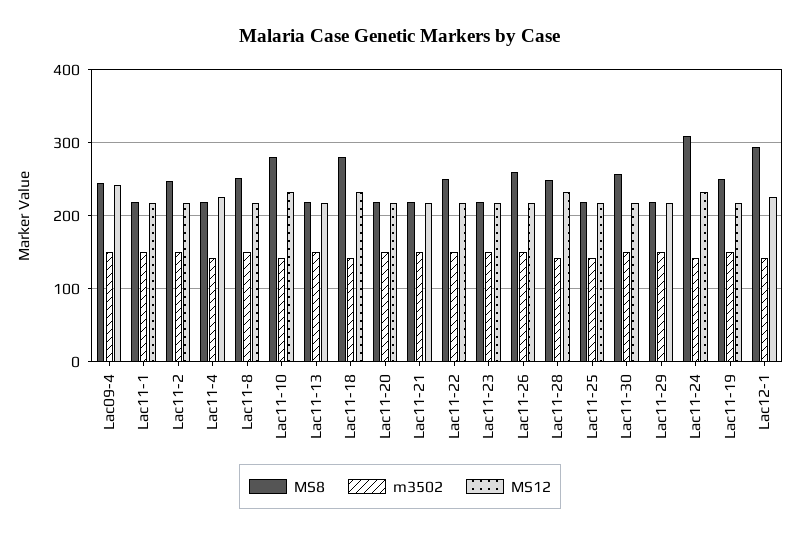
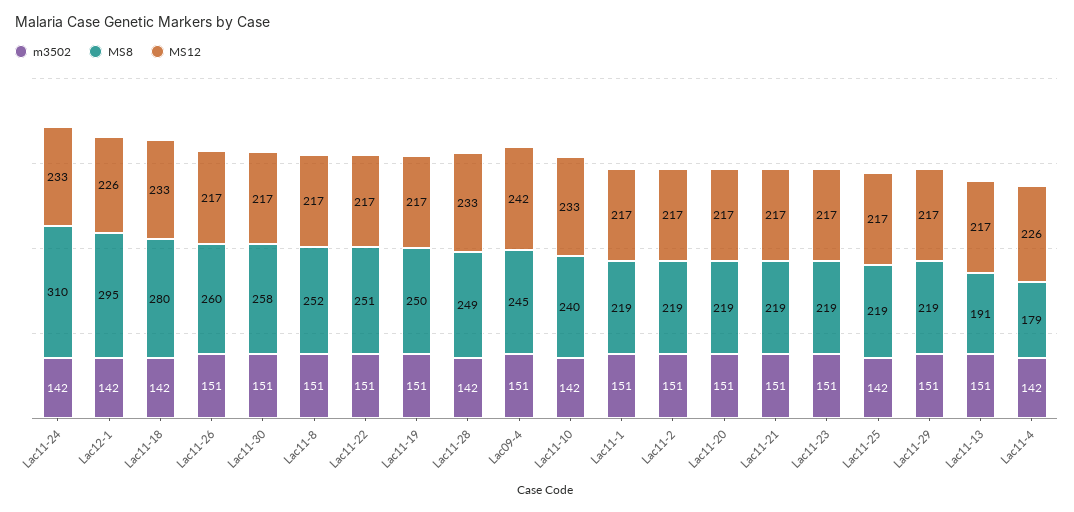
MS8, Lac11-2: 250 -> 219
MS8, Lac11-4: 220 -> 179
MS8, Lac11-10: 280 -> 240
MS8, Lac11-13: 220 -> 191

